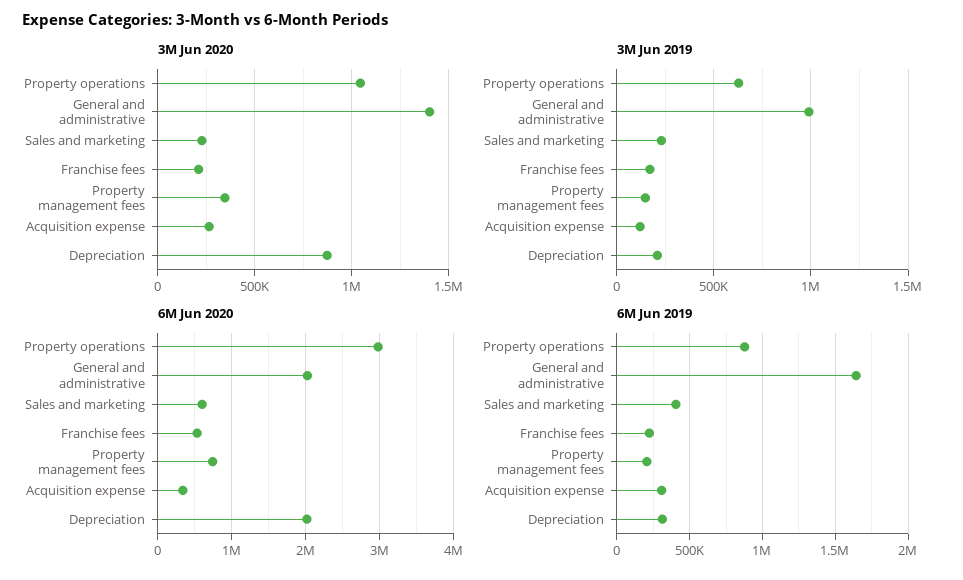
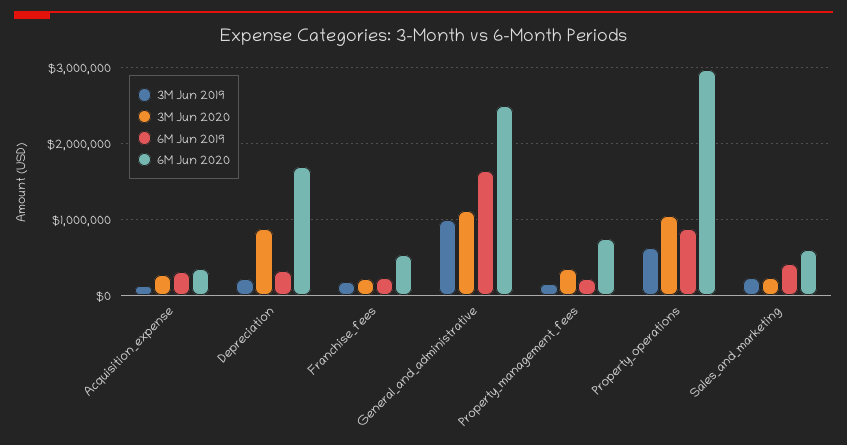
3M Jun 2020, General and administrative: 1400000 -> 1100000
6M Jun 2020, General and administrative: 2000000 -> 2500000
6M Jun 2020, Depreciation: 2000000 -> 1700000

